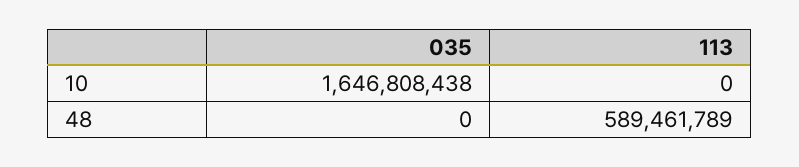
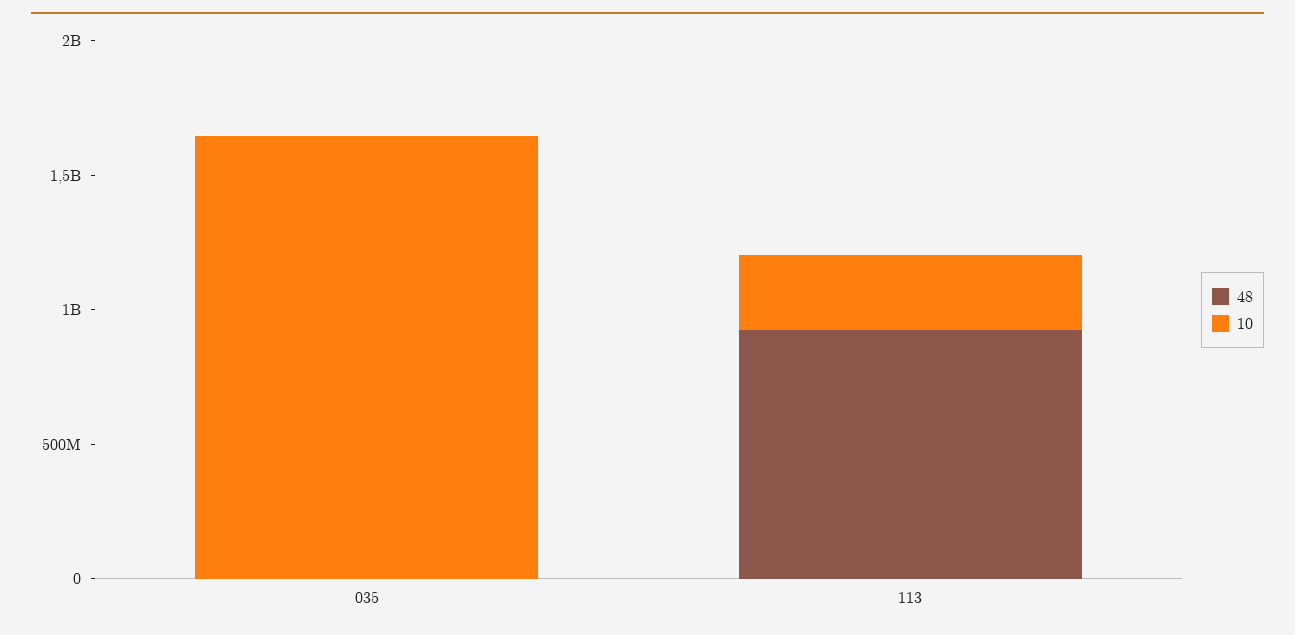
10, 113: 0 -> 300000000
48, 113: 589461789 -> 900000000

